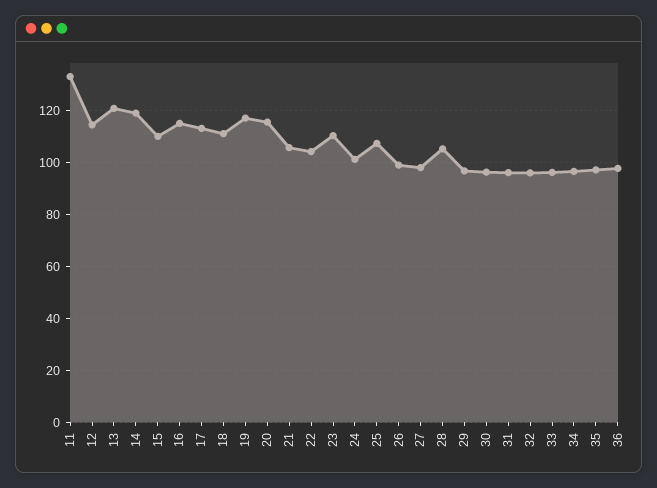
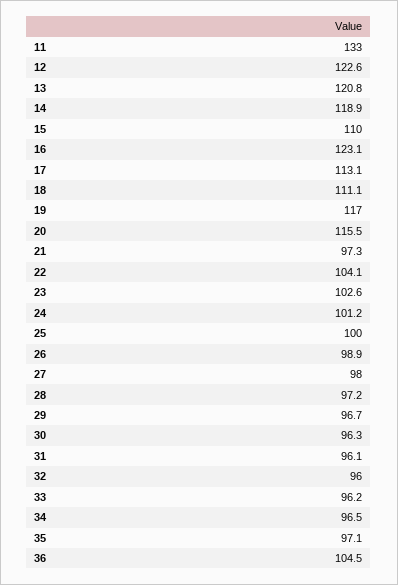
12: 115 -> 122.6
16: 115 -> 123.1
21: 105 -> 97.3
23: 110 -> 102.6
25: 107.5 -> 100
28: 105 -> 97.2
36: 97.5 -> 104.5

